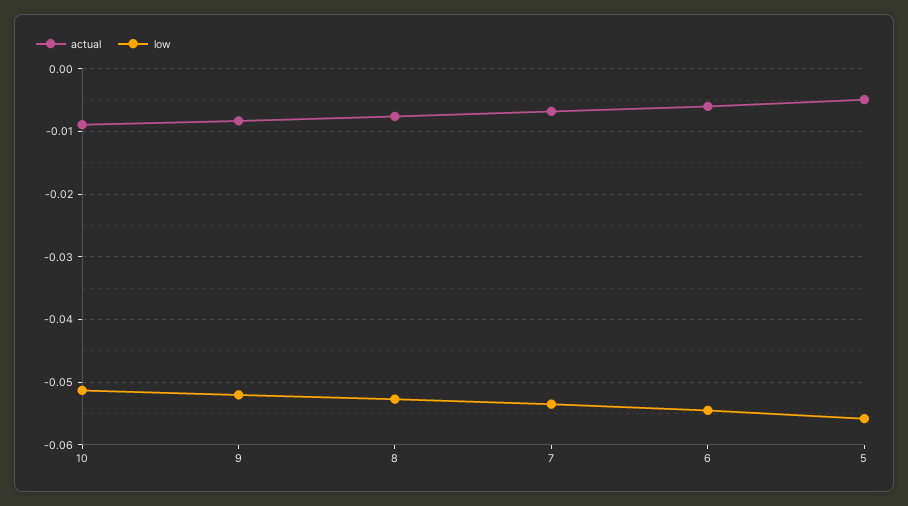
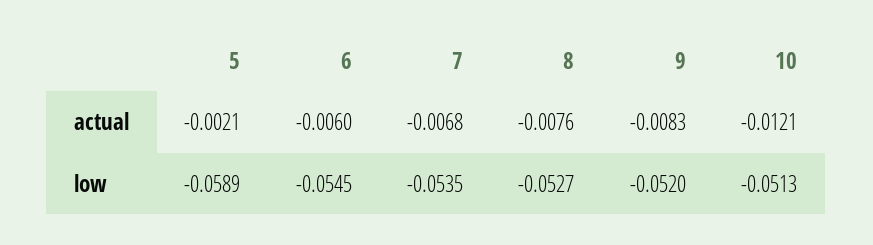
actual, 10: -0.009 -> -0.0121
actual, 5: -0.005 -> -0.0021
low, 5: -0.056 -> -0.0589

